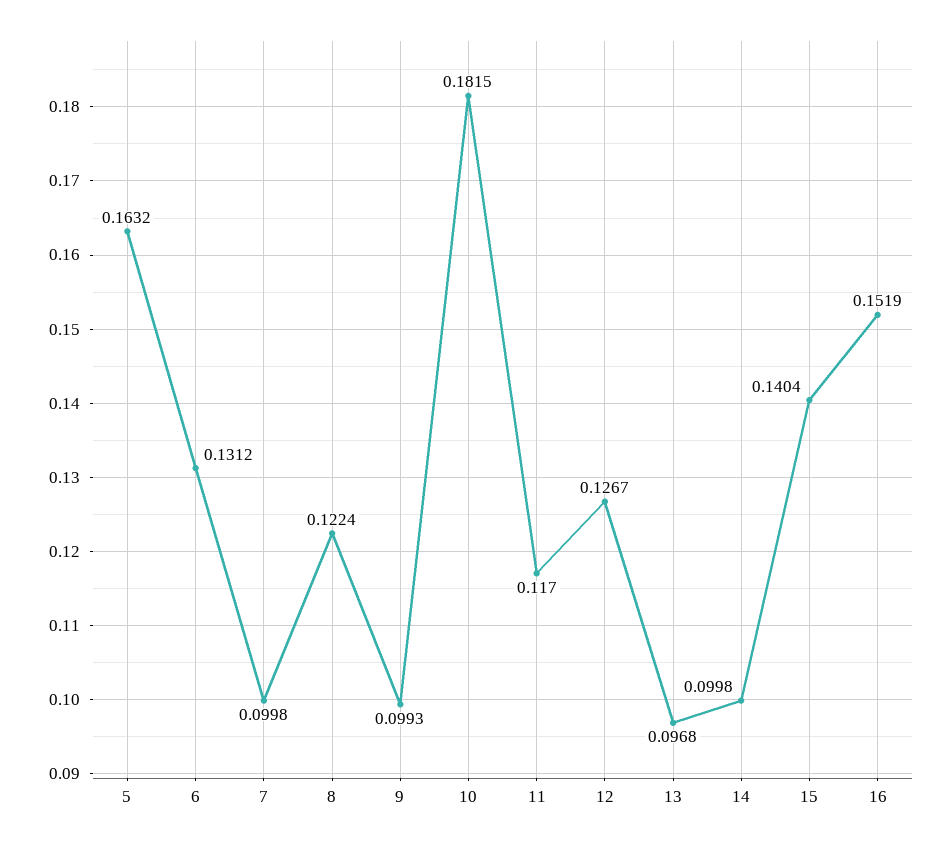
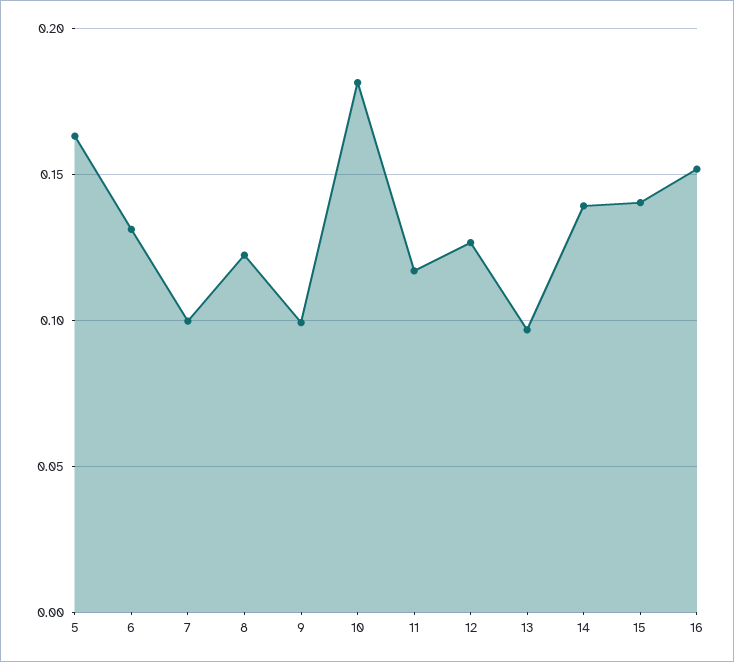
14: 0.0998 -> 0.14

